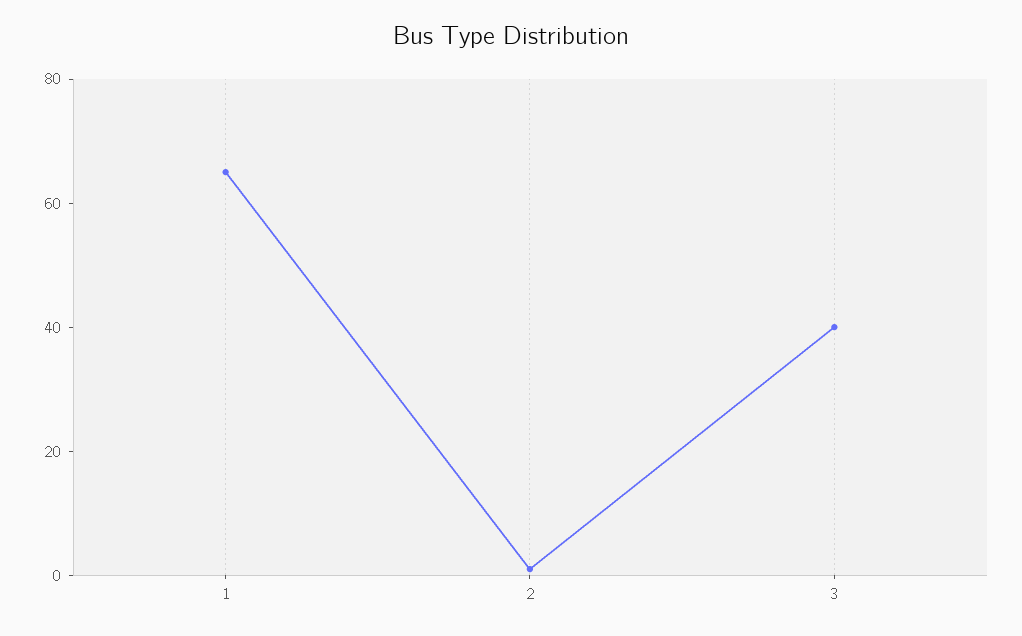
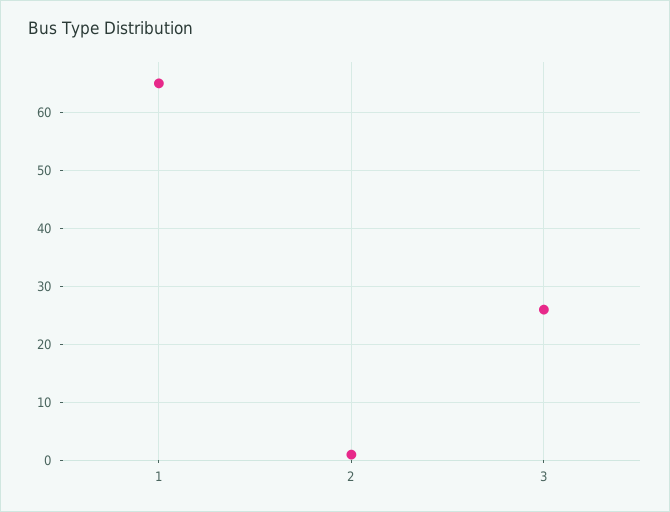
3: 40 -> 25

